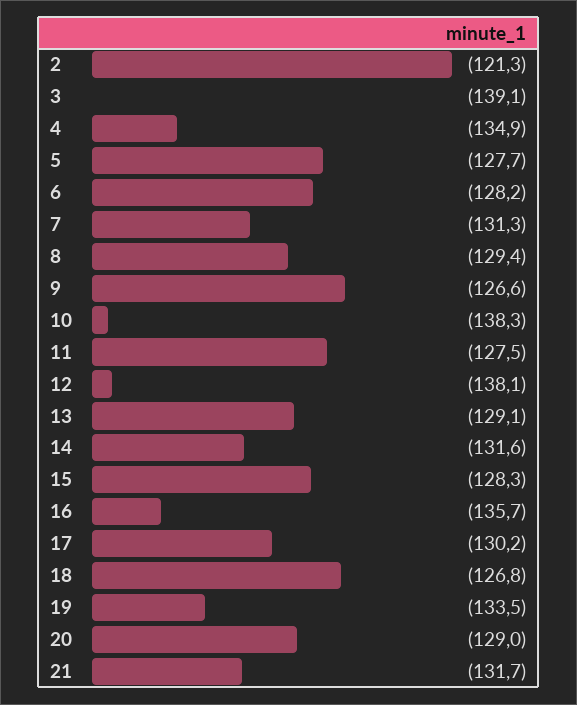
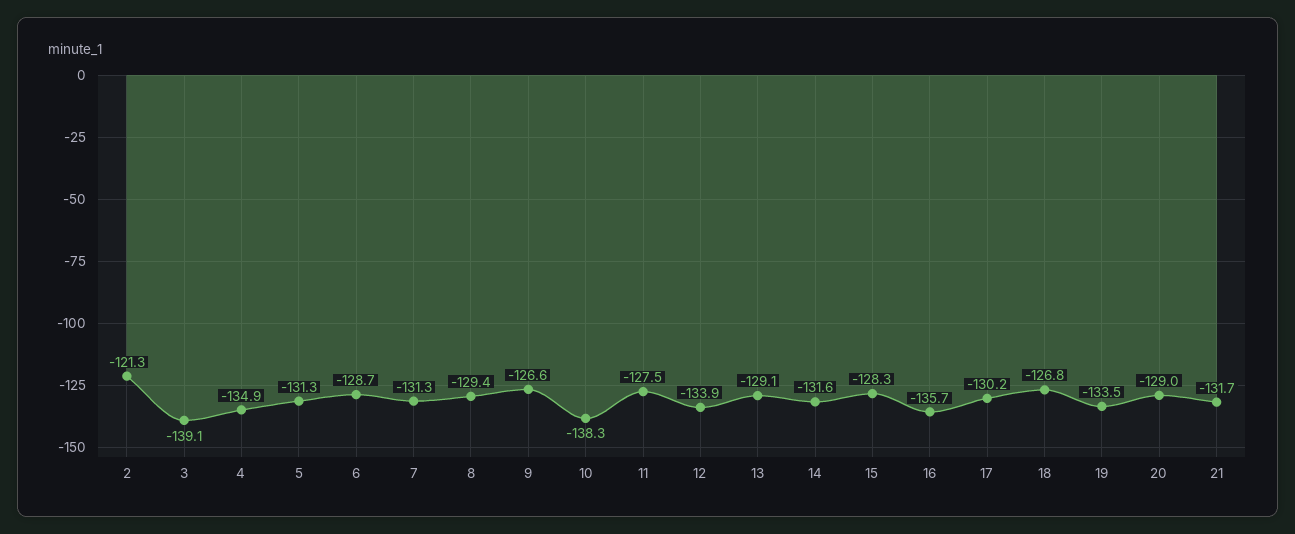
5: -127.7 -> -131.3
6: -128.2 -> -128.7
12: -138.1 -> -133.9

